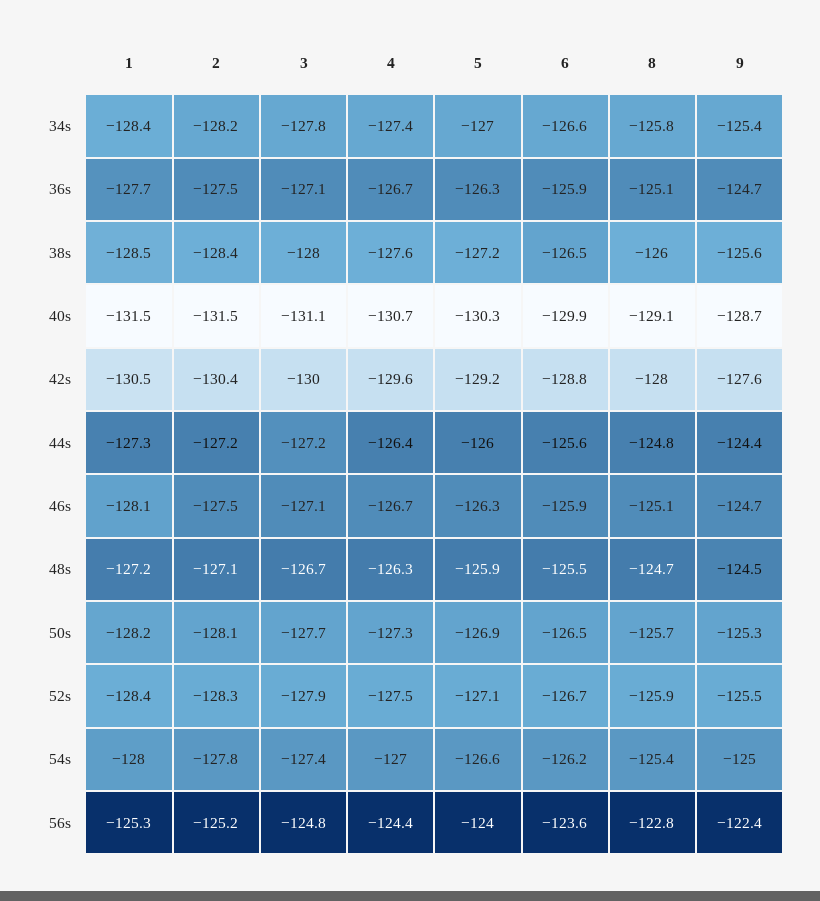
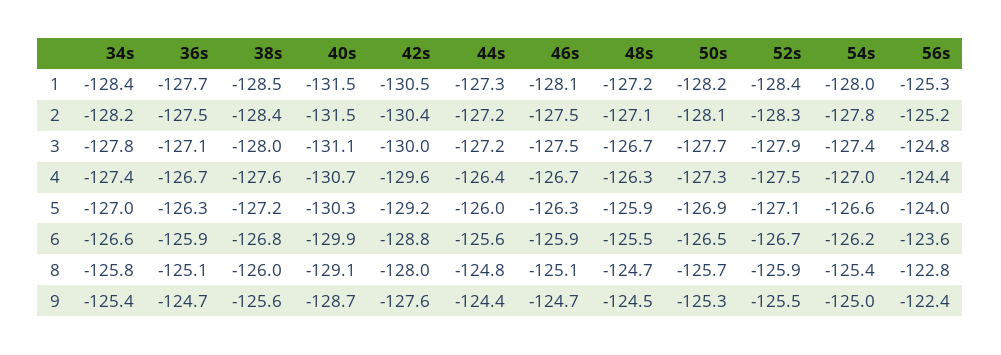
6, 38s: -126.5 -> -126.8
3, 46s: -127.1 -> -127.5

